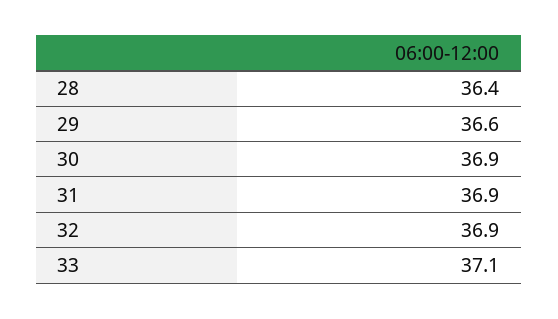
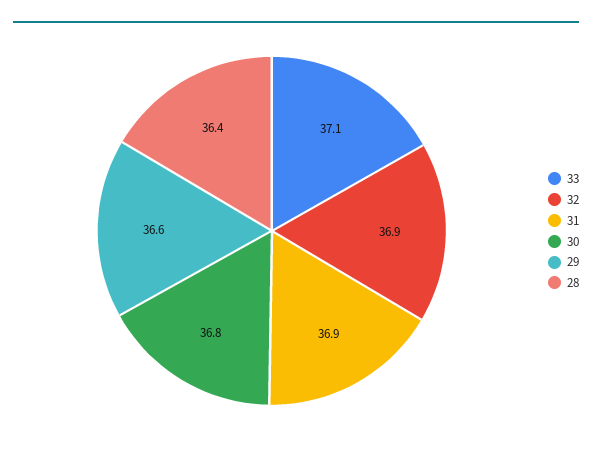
30: 36.9 -> 36.8

